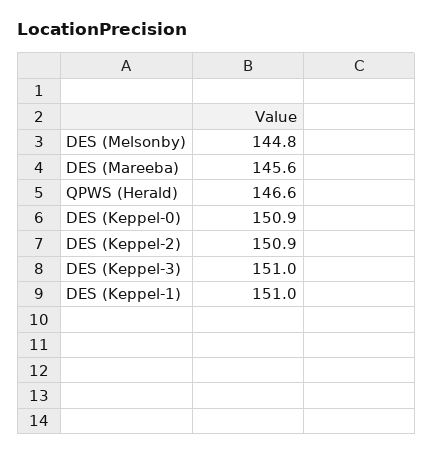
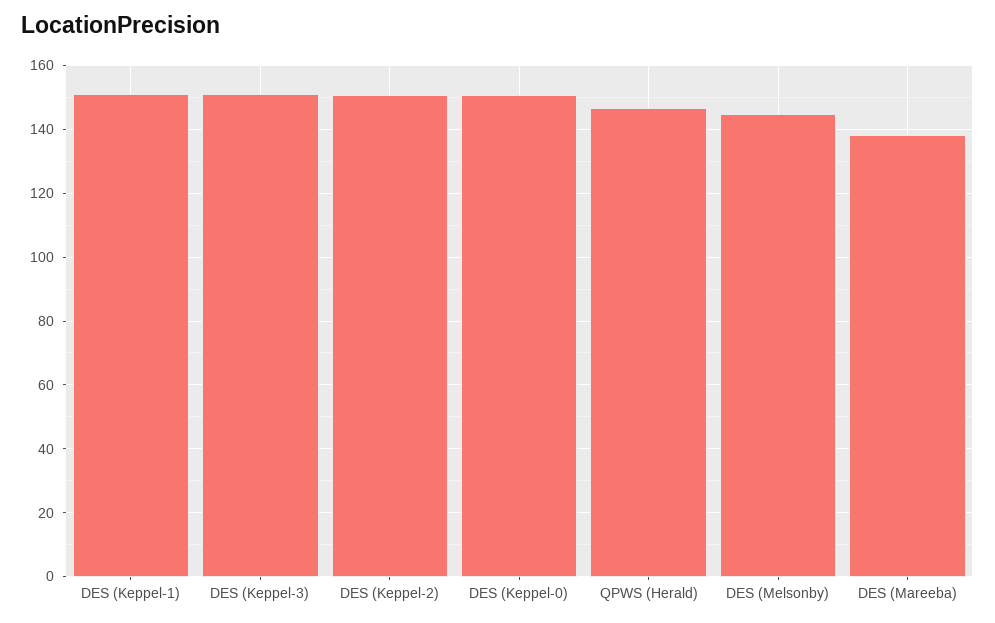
DES (Mareeba): 145.6 -> 138

